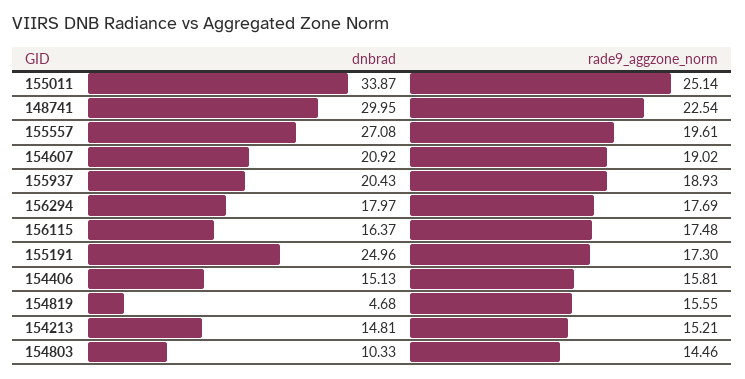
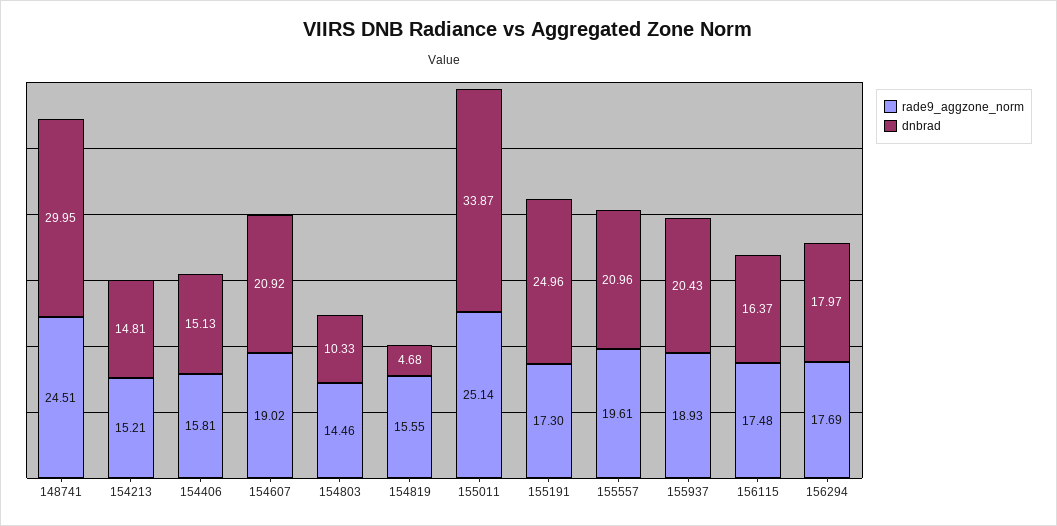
rade9_aggzone_norm, 148741: 22.54 -> 24.51
dnbrad, 155557: 27.08 -> 20.96

